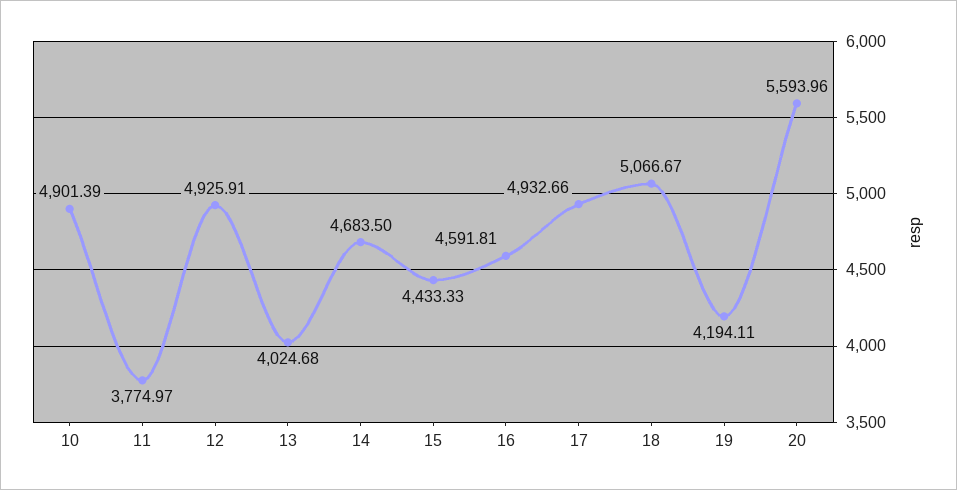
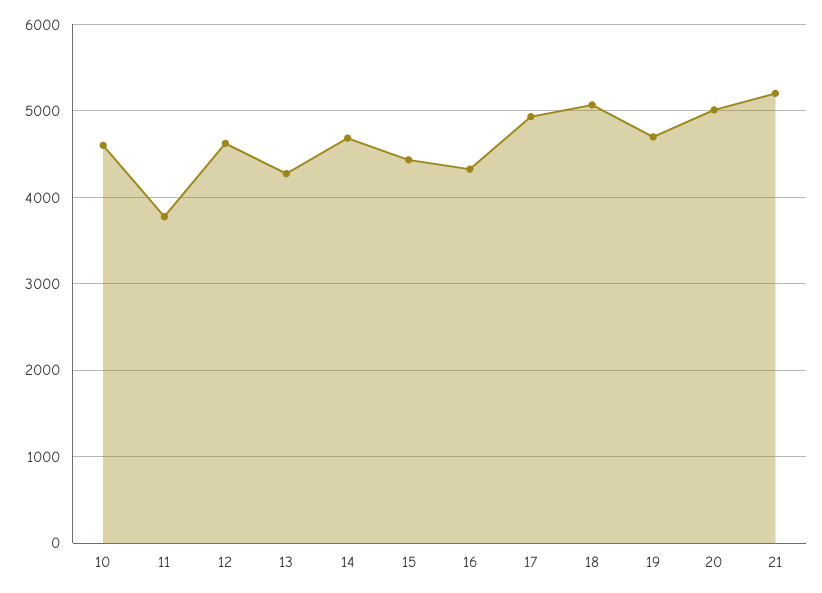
10: 4901.39 -> 4600
12: 4925.91 -> 4600
13: 4024.68 -> 4300
16: 4591.81 -> 4300
19: 4194.11 -> 4700
20: 5593.96 -> 5000
21: none -> 5200

